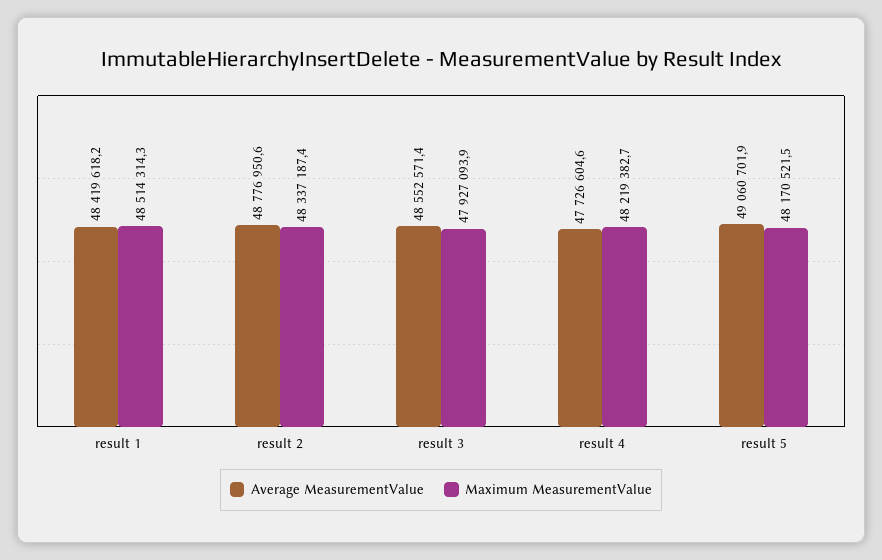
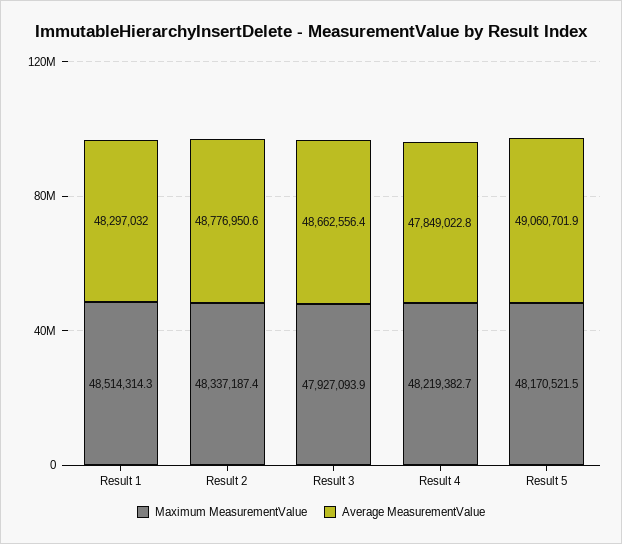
Average MeasurementValue, result 1: 48419618.2 -> 48297032
Average MeasurementValue, result 3: 48552571.4 -> 48662556.4
Average MeasurementValue, result 4: 47726604.6 -> 47849022.8

